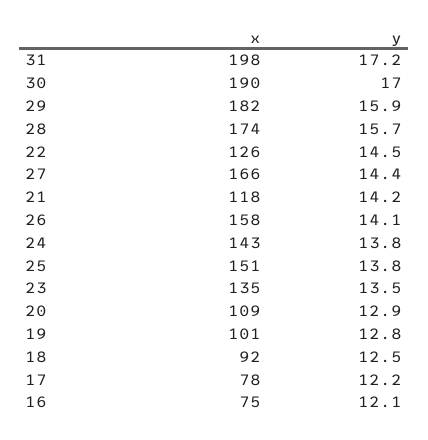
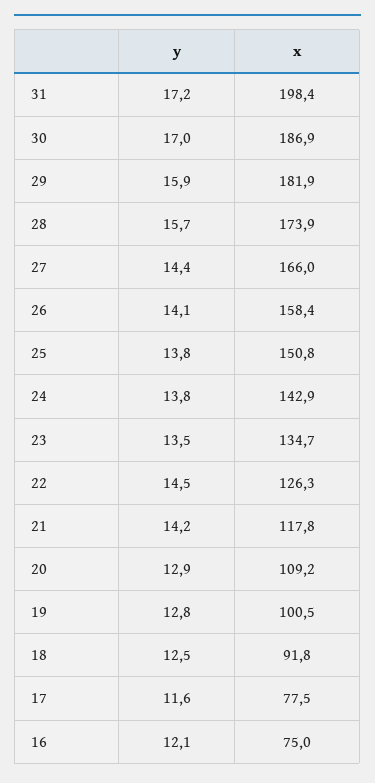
x, 30: 190 -> 186.9
y, 17: 12.2 -> 11.6

